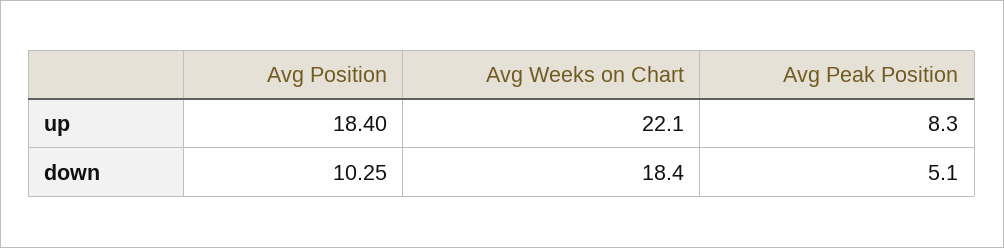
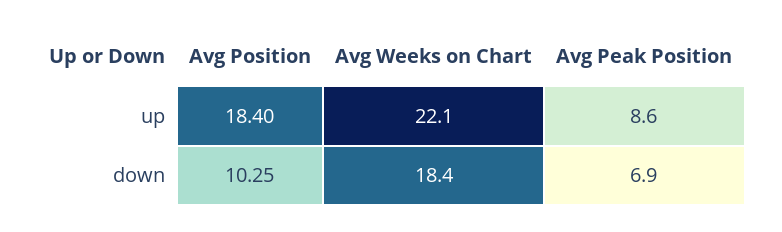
Avg Peak Position, up: 8.3 -> 8.6
Avg Peak Position, down: 5.1 -> 6.9

